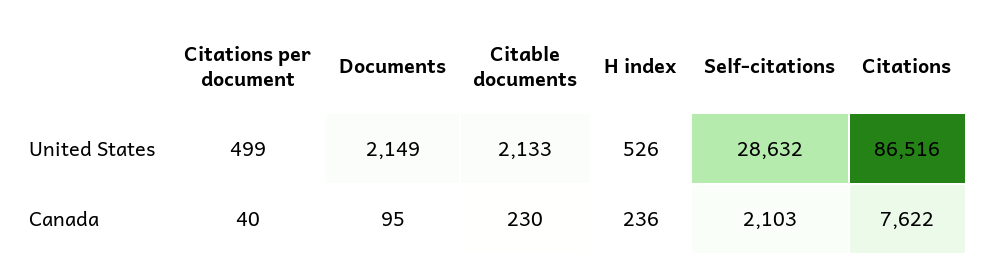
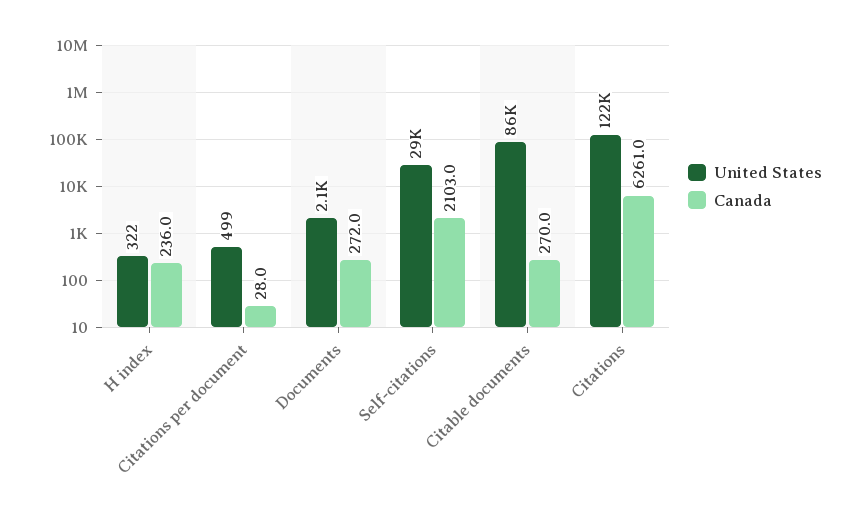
United States, Citable documents: 2133 -> 86000
United States, H index: 526 -> 322
United States, Citations: 86516 -> 122000
Canada, Citations per document: 40 -> 28
Canada, Documents: 95 -> 272
Canada, Citable documents: 230 -> 270
Canada, Citations: 7622 -> 6261

